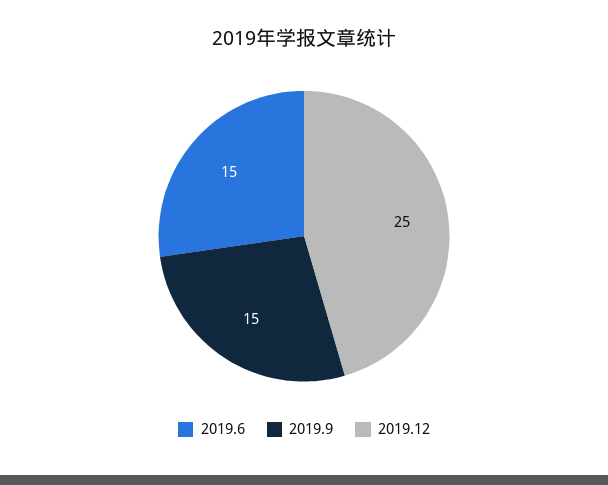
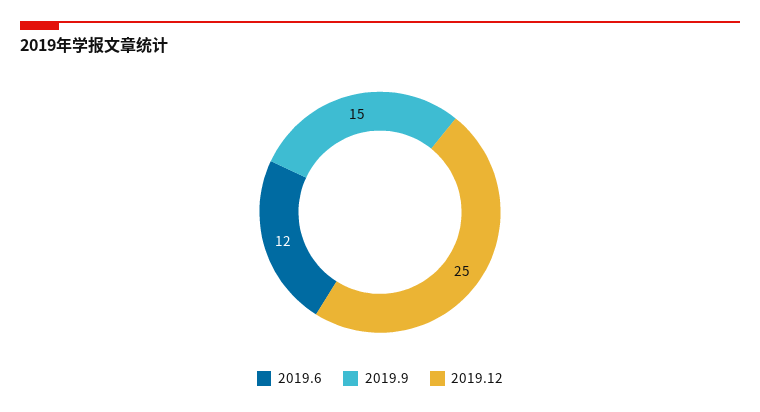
2019.6: 15 -> 12

